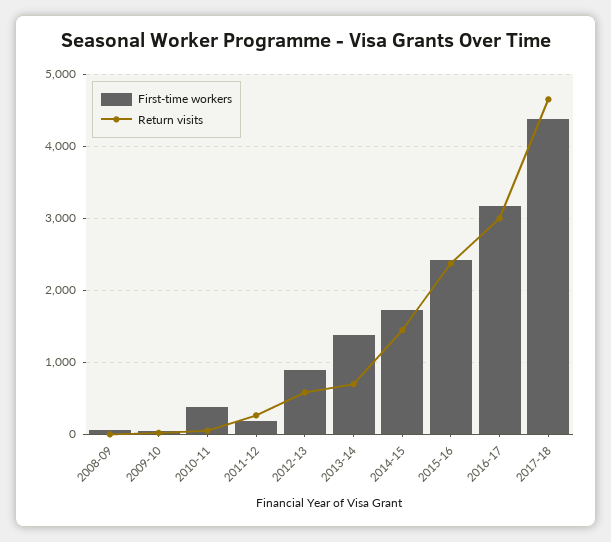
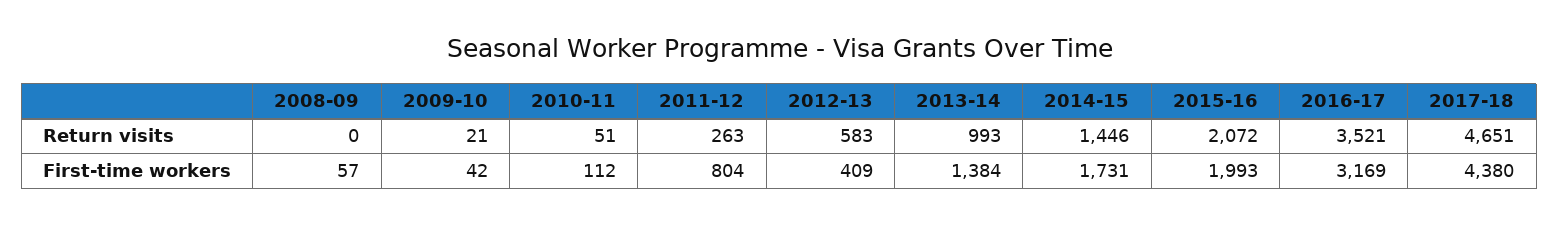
First-time workers, 2010-11: 400 -> 112
First-time workers, 2011-12: 200 -> 804
First-time workers, 2012-13: 900 -> 409
Return visits, 2013-14: 700 -> 993
First-time workers, 2015-16: 2400 -> 1993
Return visits, 2015-16: 2400 -> 2072
Return visits, 2016-17: 3000 -> 3521

